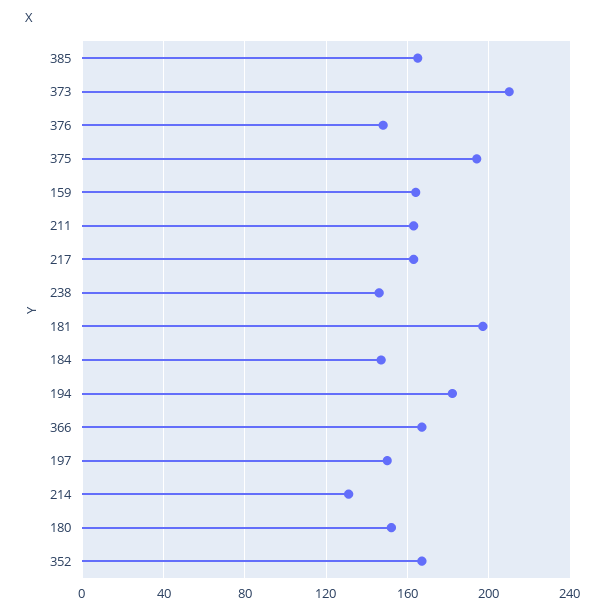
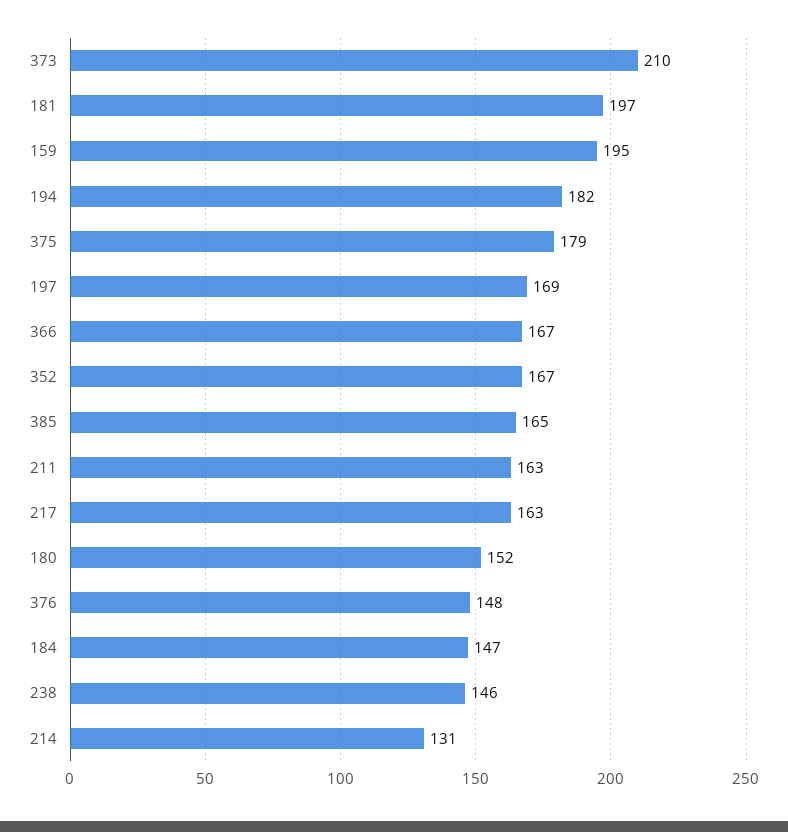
375: 195 -> 179
159: 165 -> 195
197: 150 -> 169

